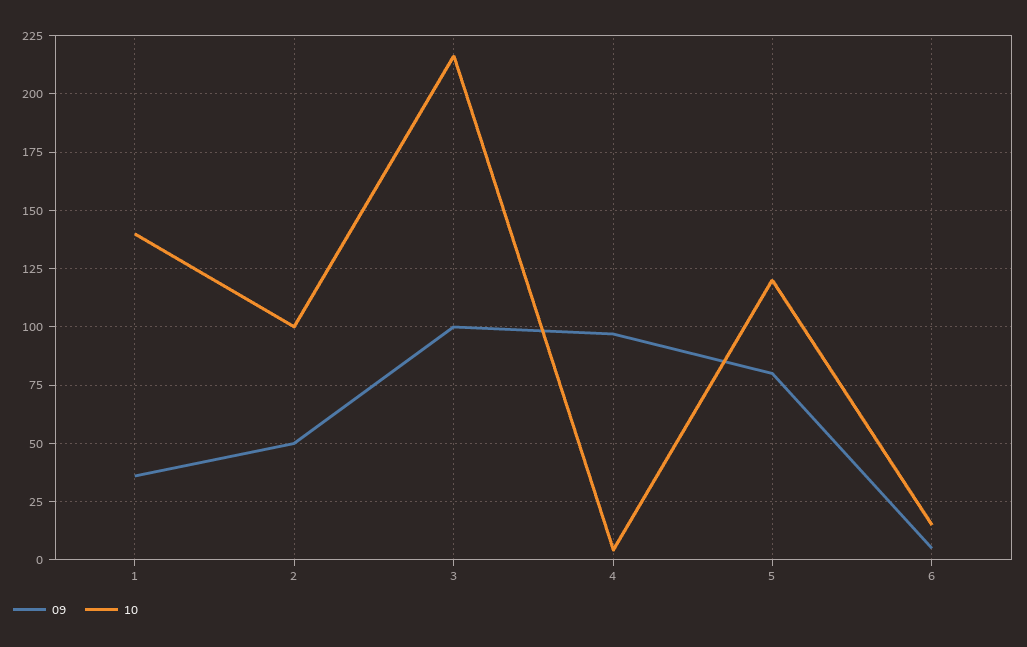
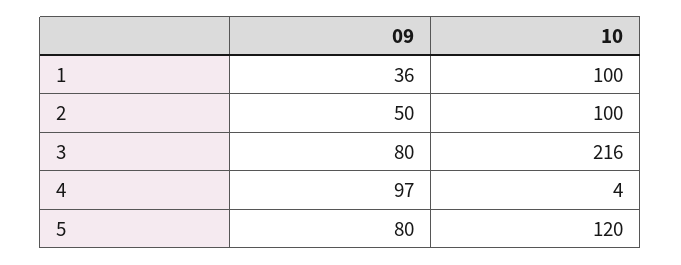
10, 1: 140 -> 100
09, 3: 100 -> 80
09, 6: 5 -> none
10, 6: 15 -> none

